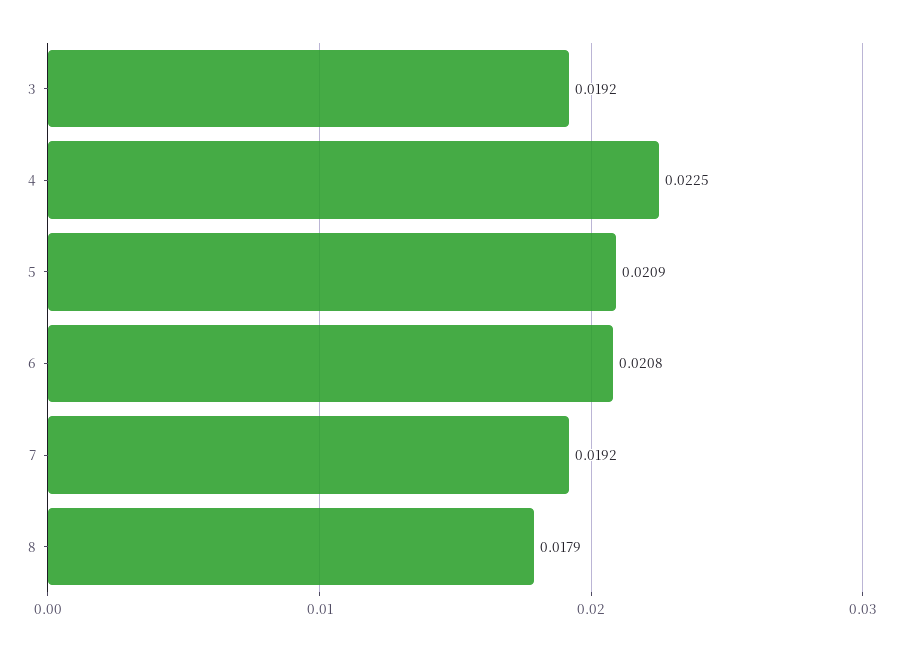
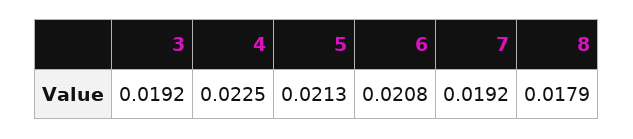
5: 0.0209 -> 0.0213

